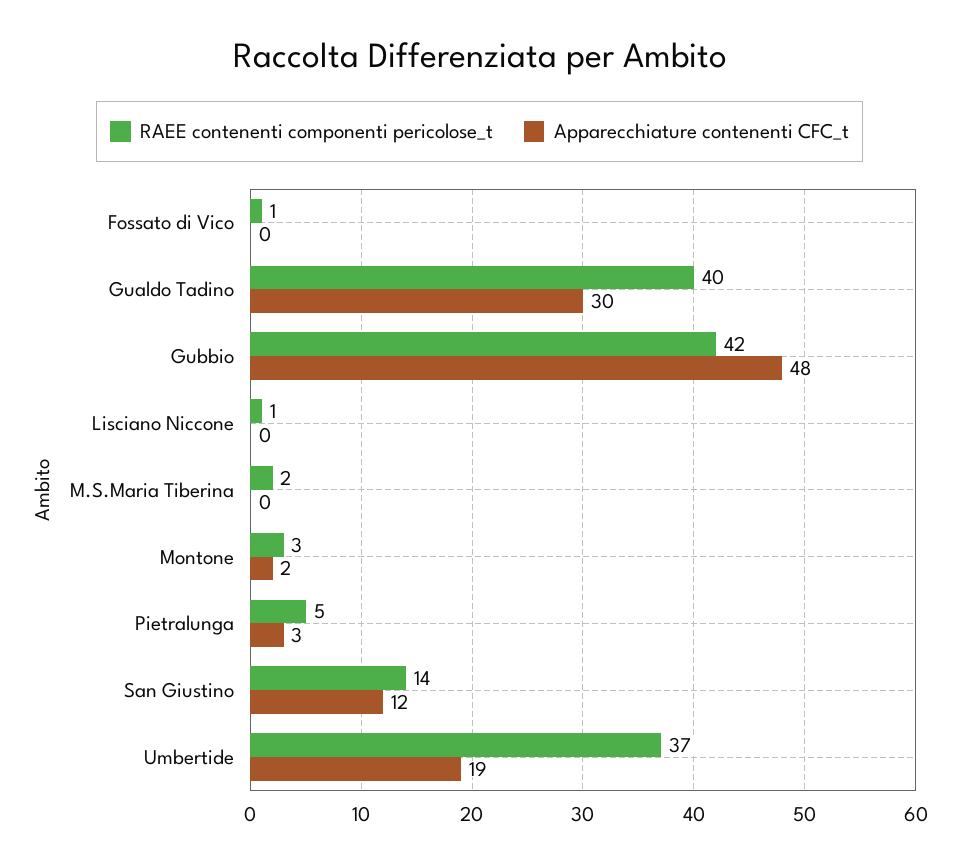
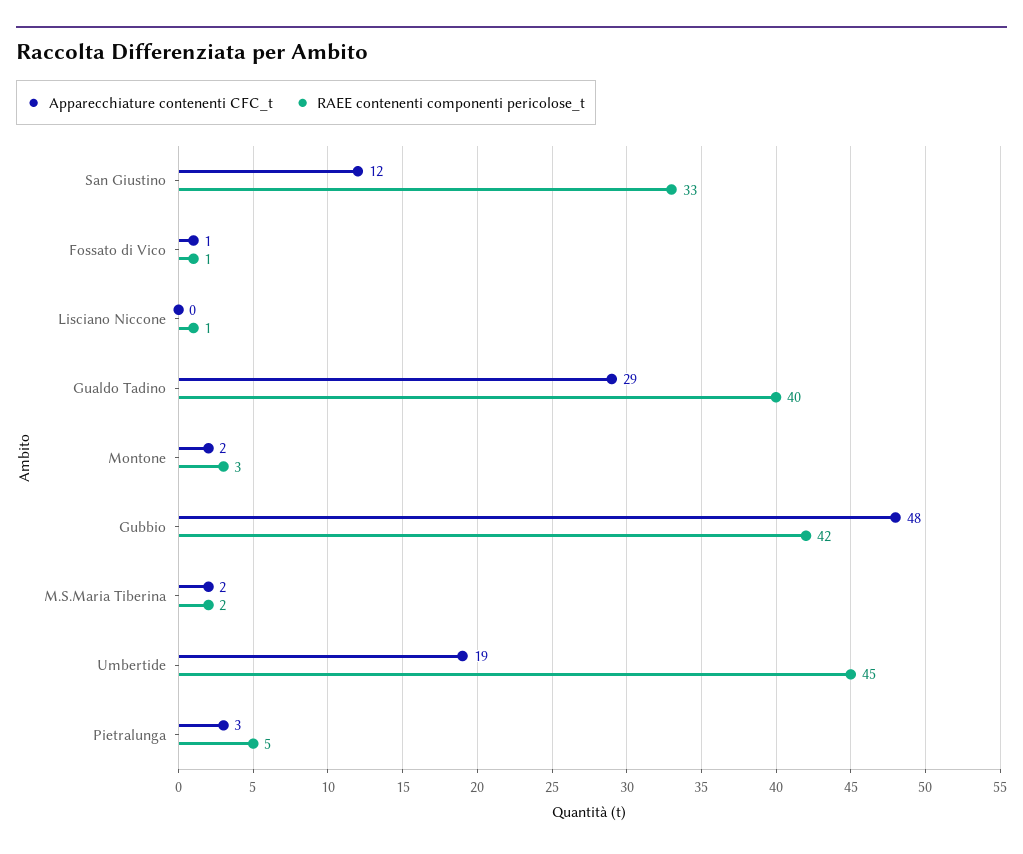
Apparecchiature contenenti CFC_t, Fossato di Vico: 0 -> 1
Apparecchiature contenenti CFC_t, Gualdo Tadino: 30 -> 29
Apparecchiature contenenti CFC_t, M.S.Maria Tiberina: 0 -> 2
RAEE contenenti componenti pericolose_t, San Giustino: 14 -> 33
RAEE contenenti componenti pericolose_t, Umbertide: 37 -> 45

